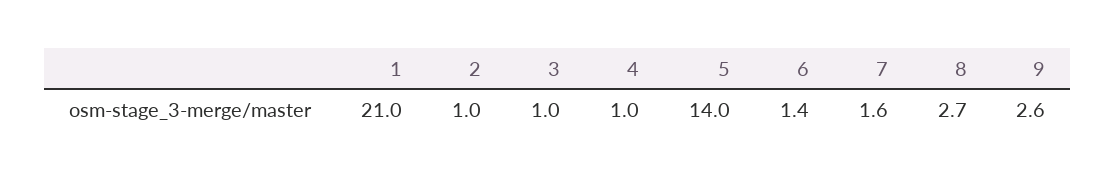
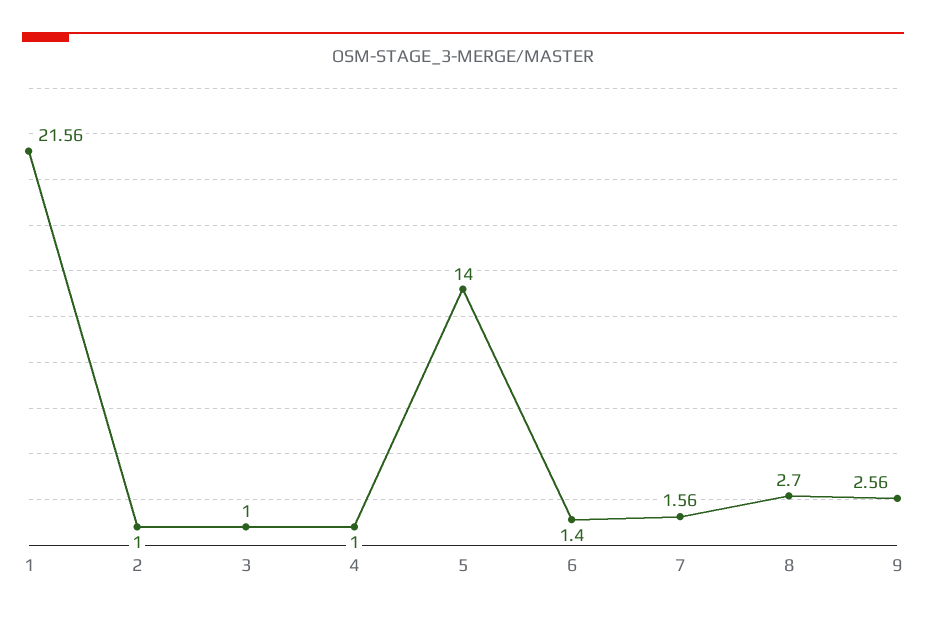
1: 21 -> 21.56

